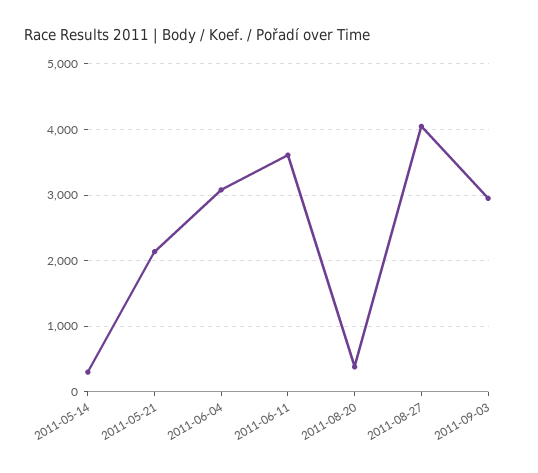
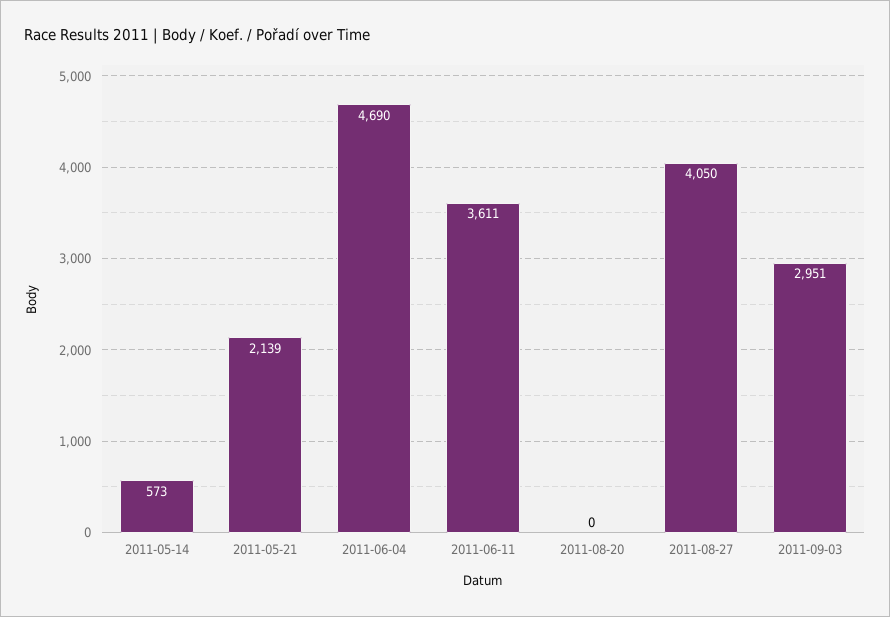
2011-05-14: 300 -> 573
2011-06-04: 3100 -> 4690
2011-08-20: 400 -> 0

